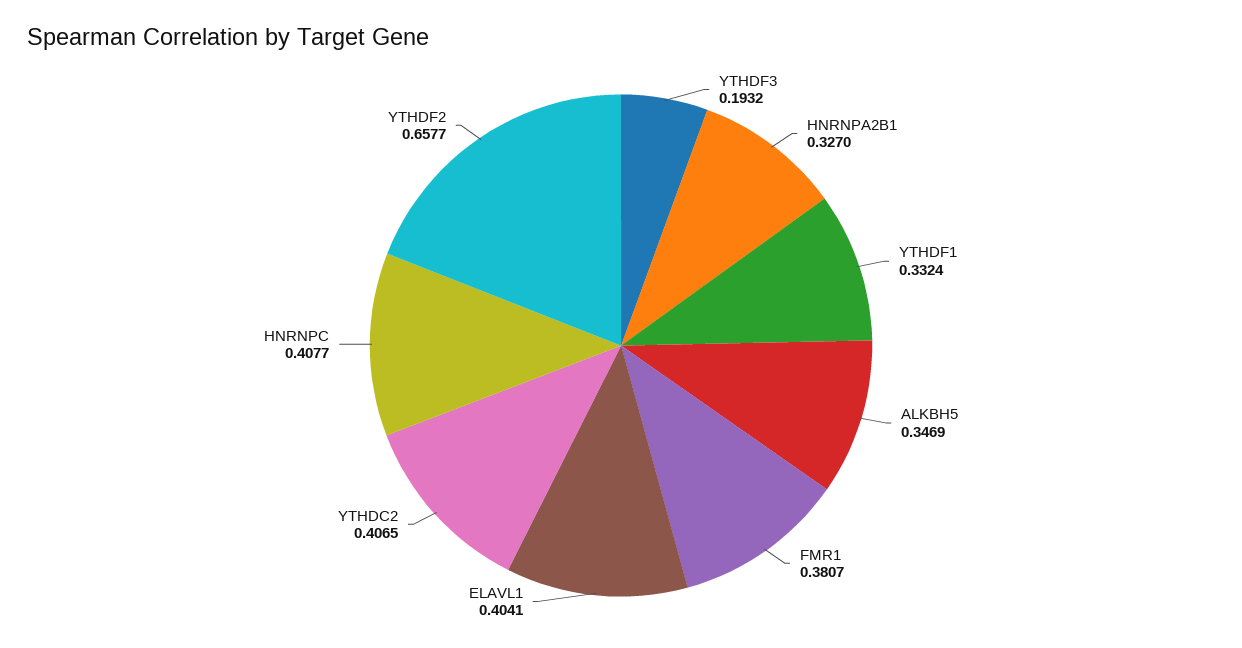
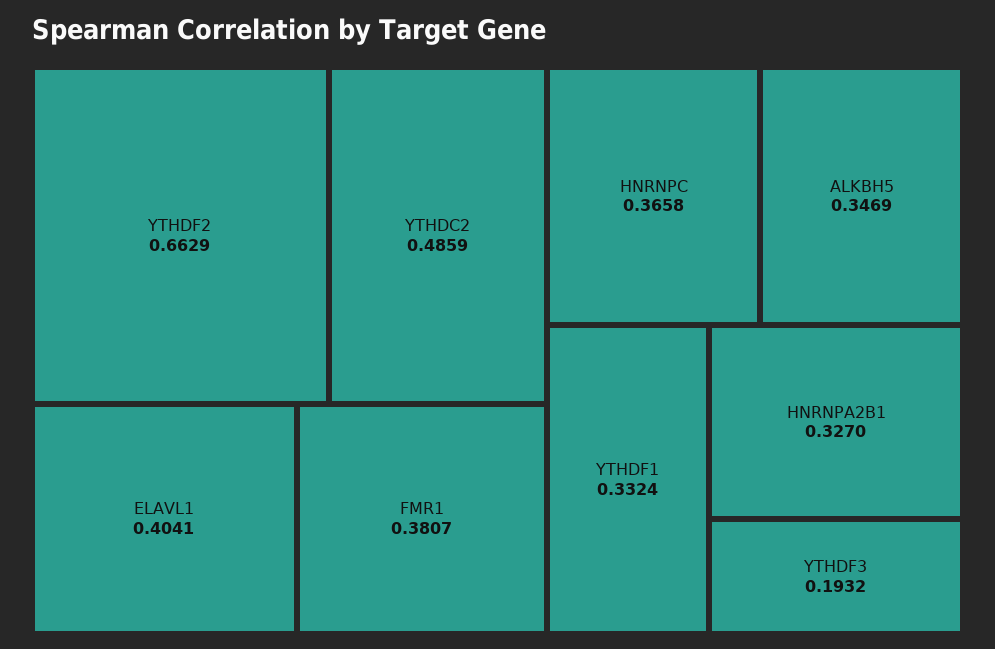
YTHDC2: 0.4065 -> 0.4859
HNRNPC: 0.4077 -> 0.3658
YTHDF2: 0.6577 -> 0.6629

